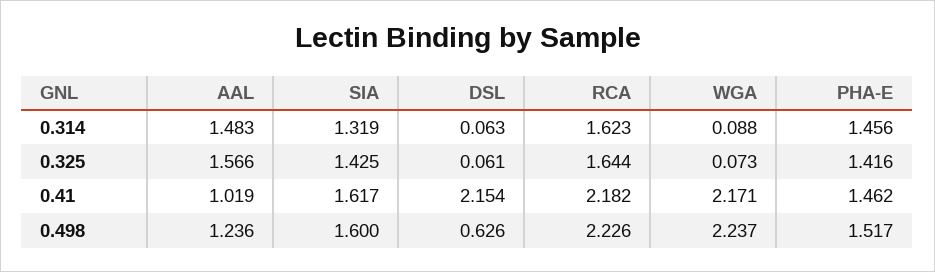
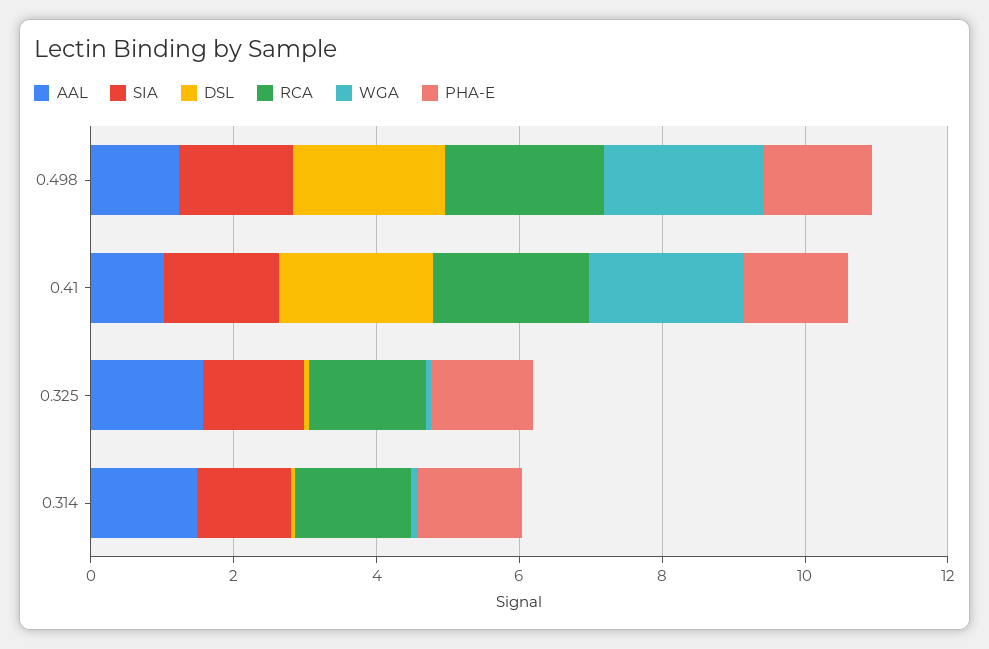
DSL, 0.498: 0.626 -> 2

